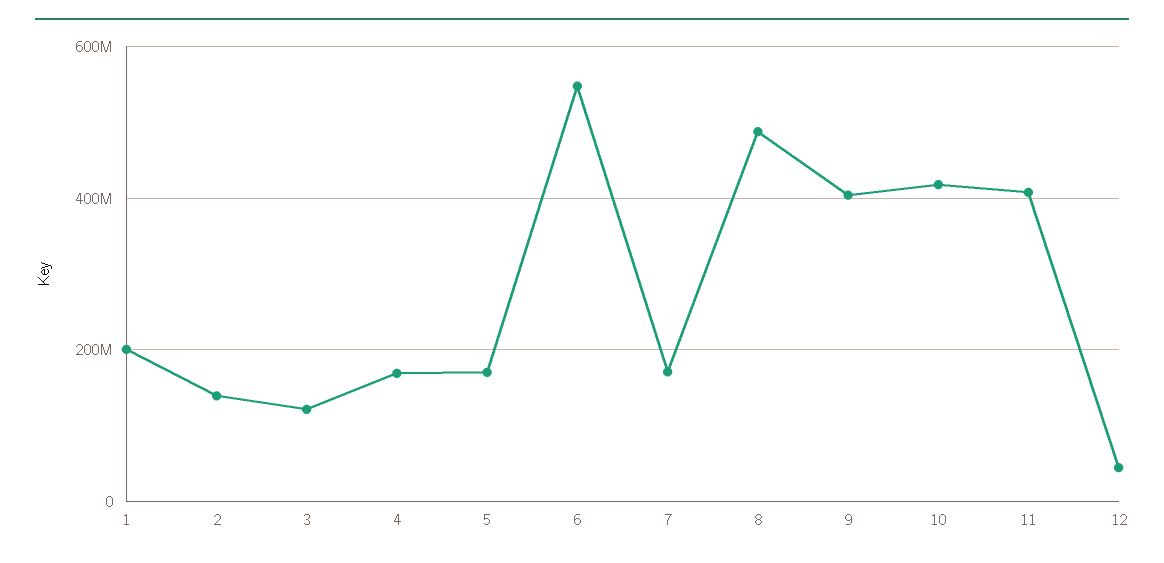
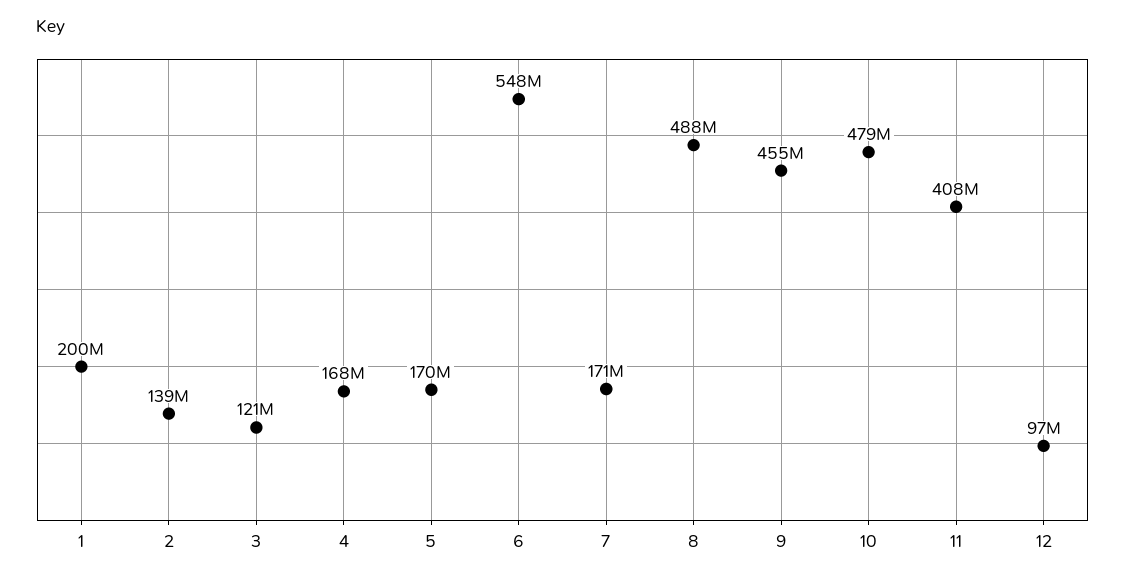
9: 400000000 -> 455000000
10: 420000000 -> 479000000
12: 40000000 -> 97000000

